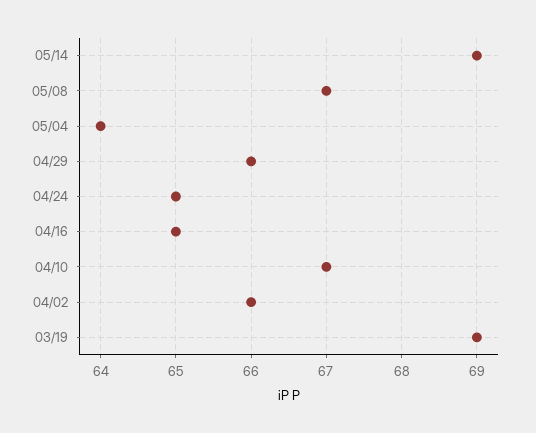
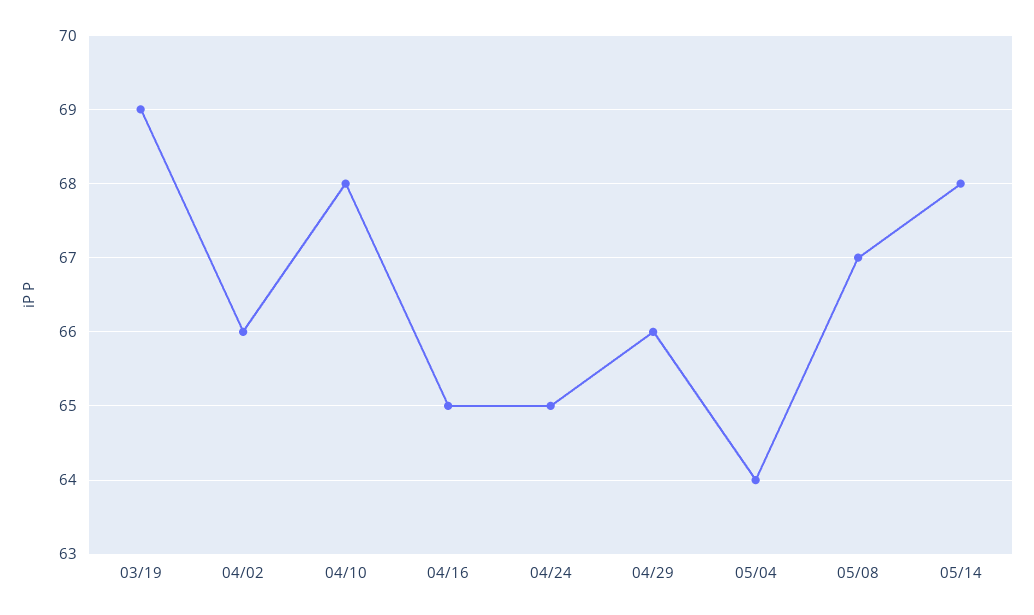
05/14: 69 -> 68
04/10: 67 -> 68

